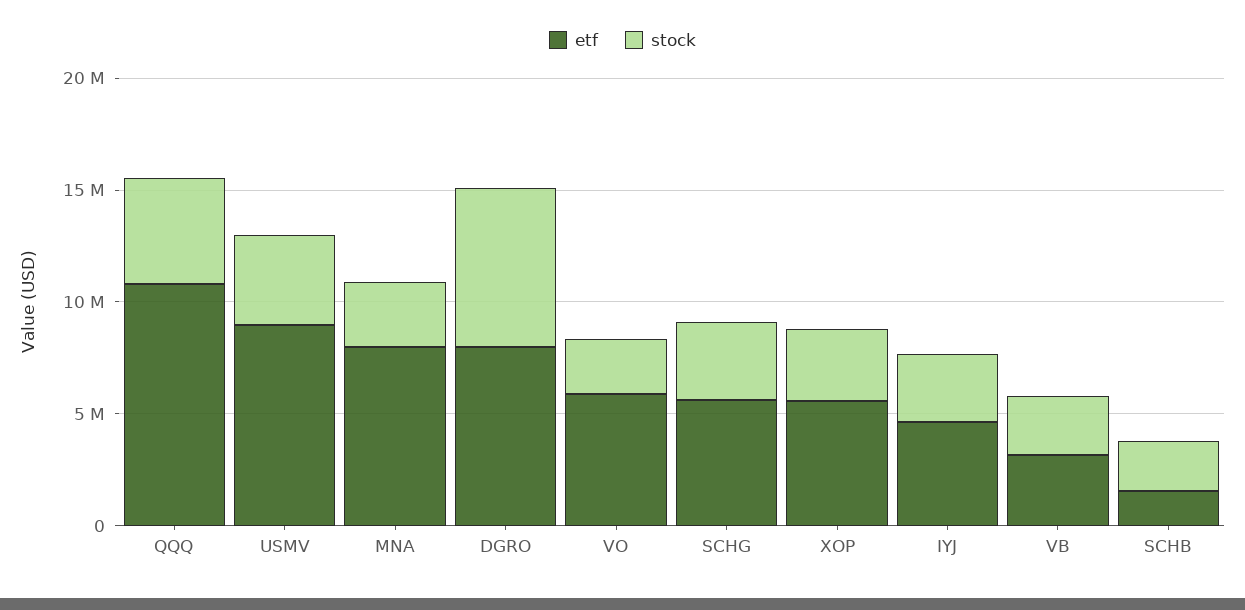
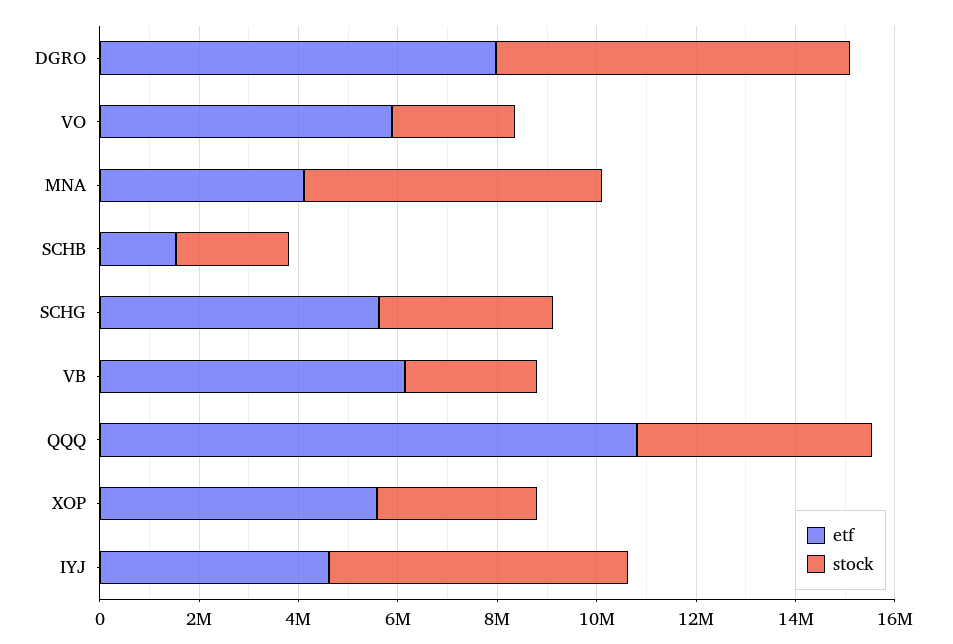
etf, USMV: 9000000 -> none
stock, USMV: 4000000 -> none
etf, MNA: 8000000 -> 4000000
stock, MNA: 3000000 -> 6000000
stock, IYJ: 3000000 -> 6000000
etf, VB: 3000000 -> 6000000

